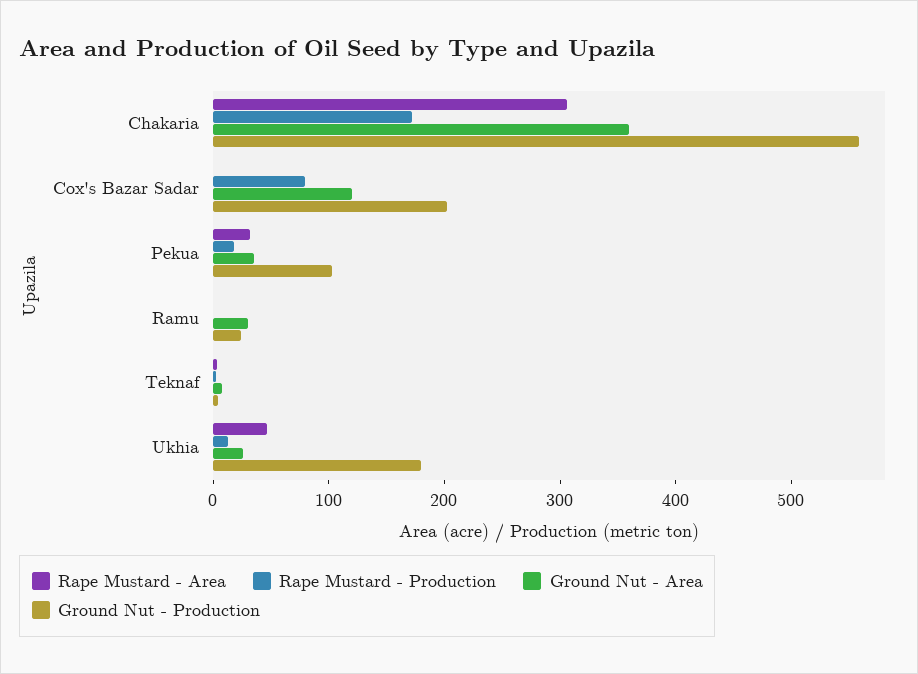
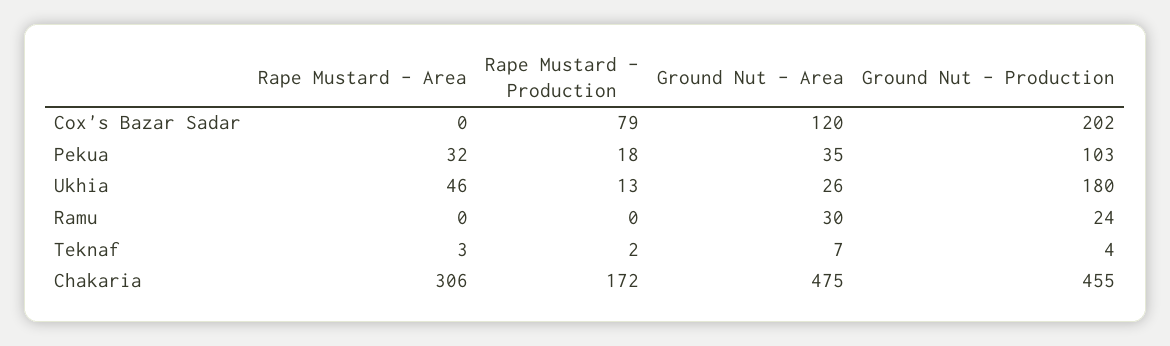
Ground Nut - Area, Chakaria: 360 -> 475
Ground Nut - Production, Chakaria: 560 -> 455

